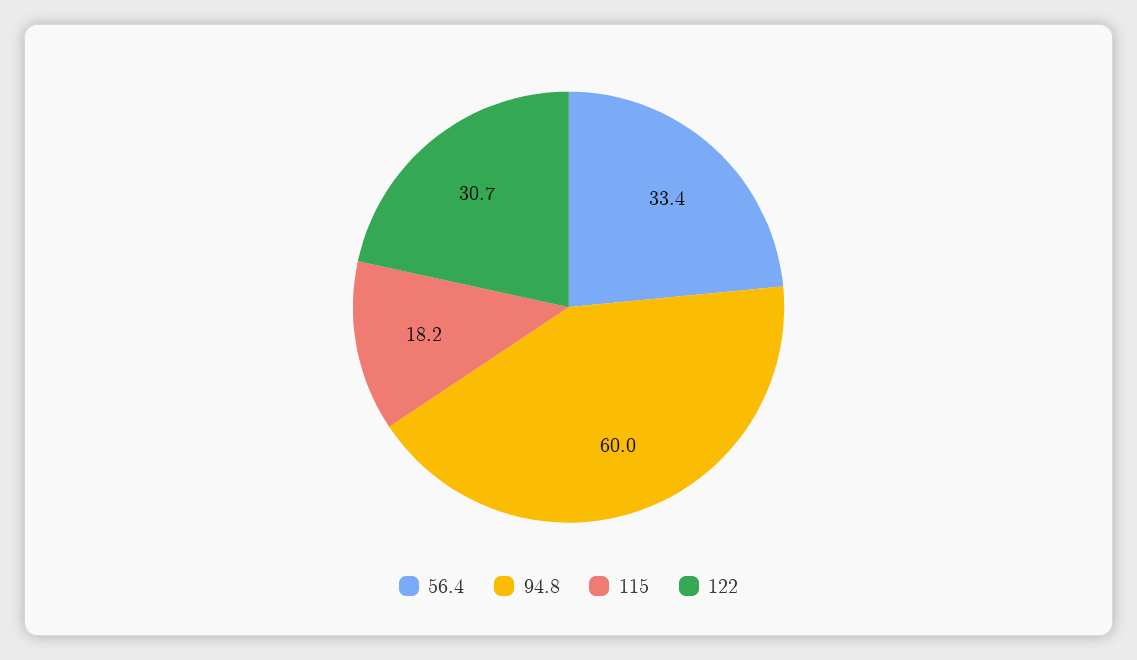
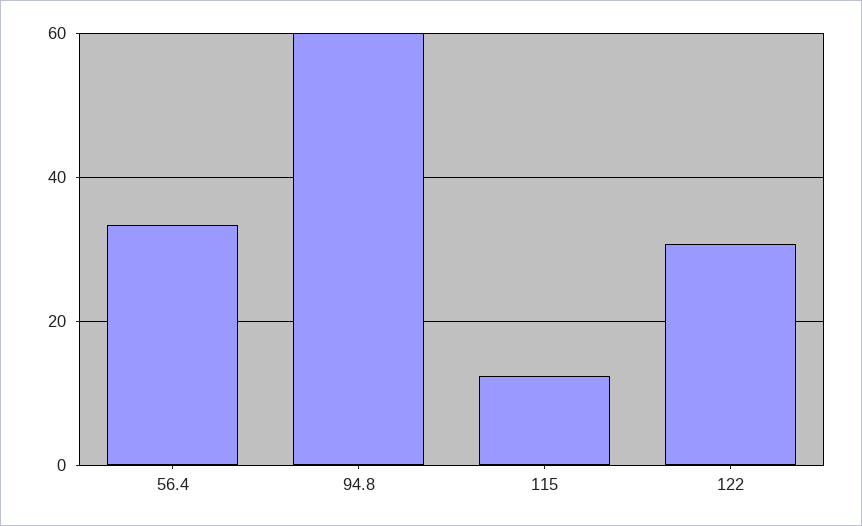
115: 18.2 -> 12

